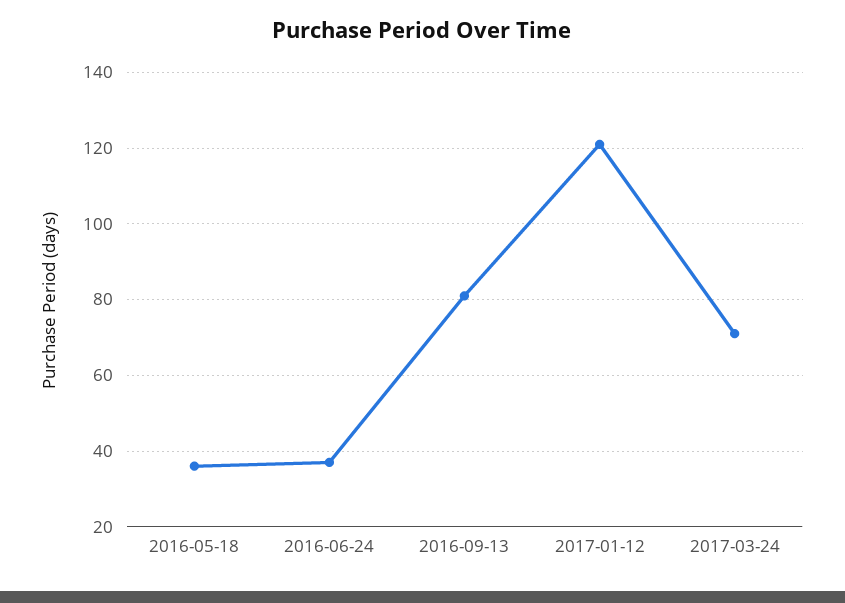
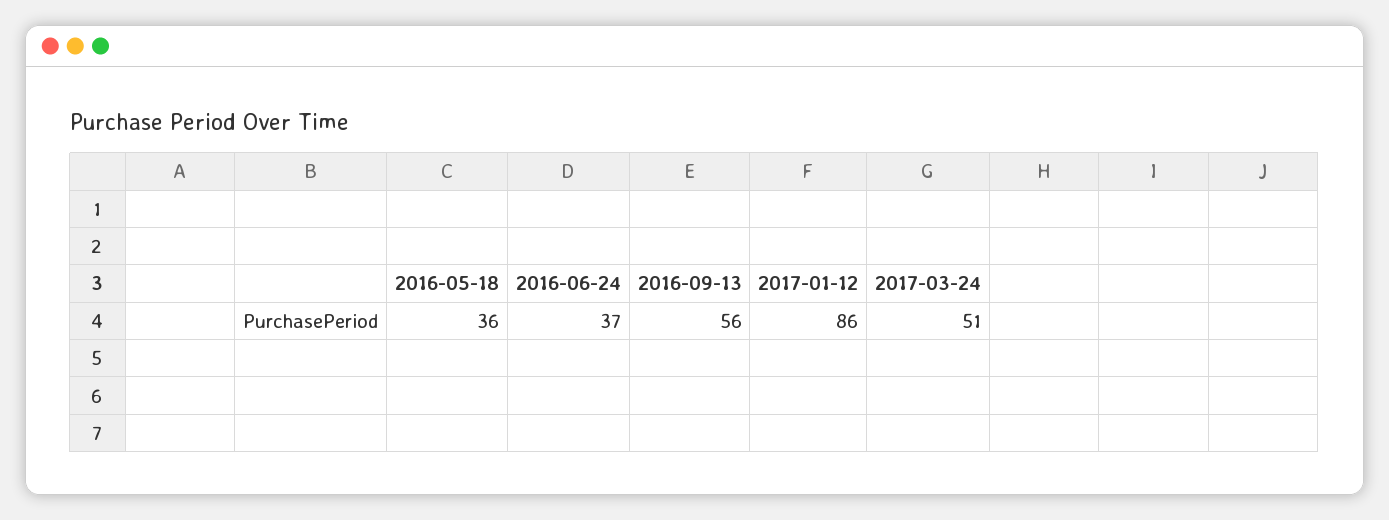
2016-09-13: 80 -> 56
2017-01-12: 120 -> 86
2017-03-24: 70 -> 51

